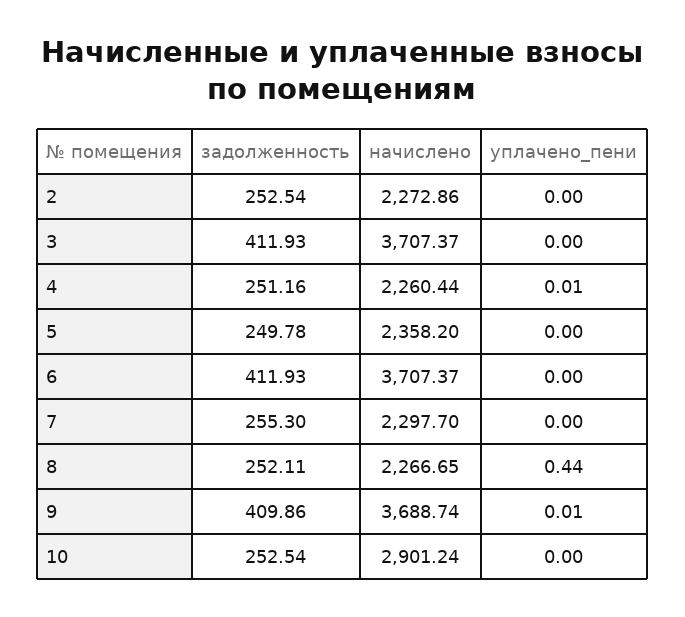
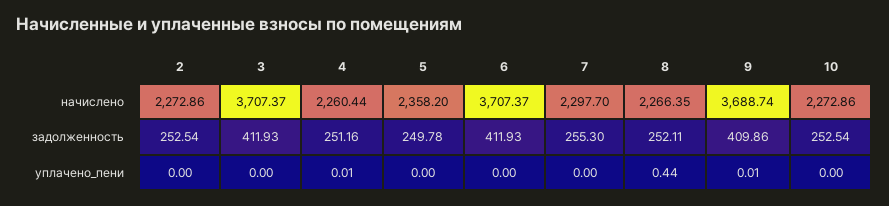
начислено, 8: 2266.65 -> 2266.35
начислено, 10: 2901.24 -> 2272.86

